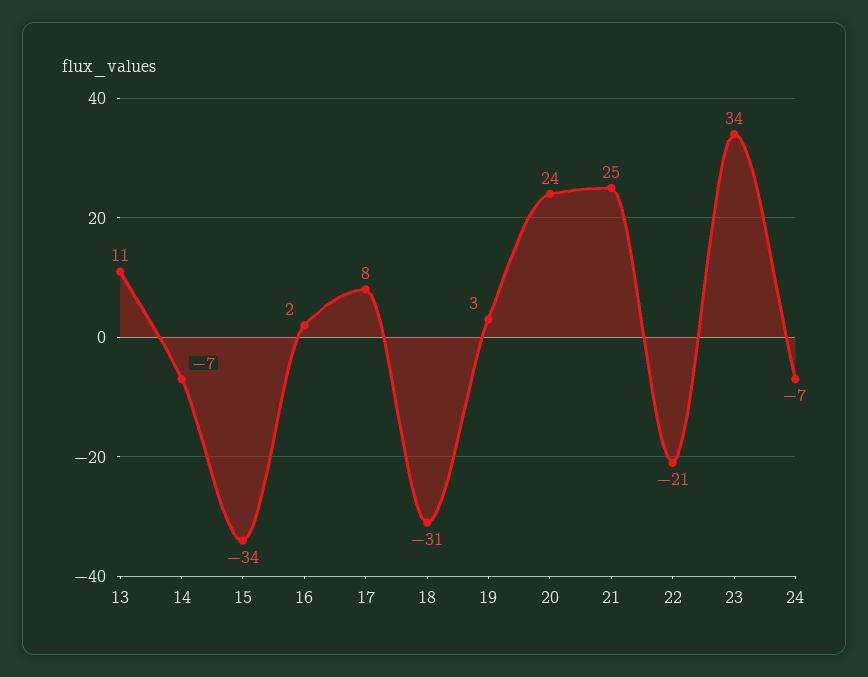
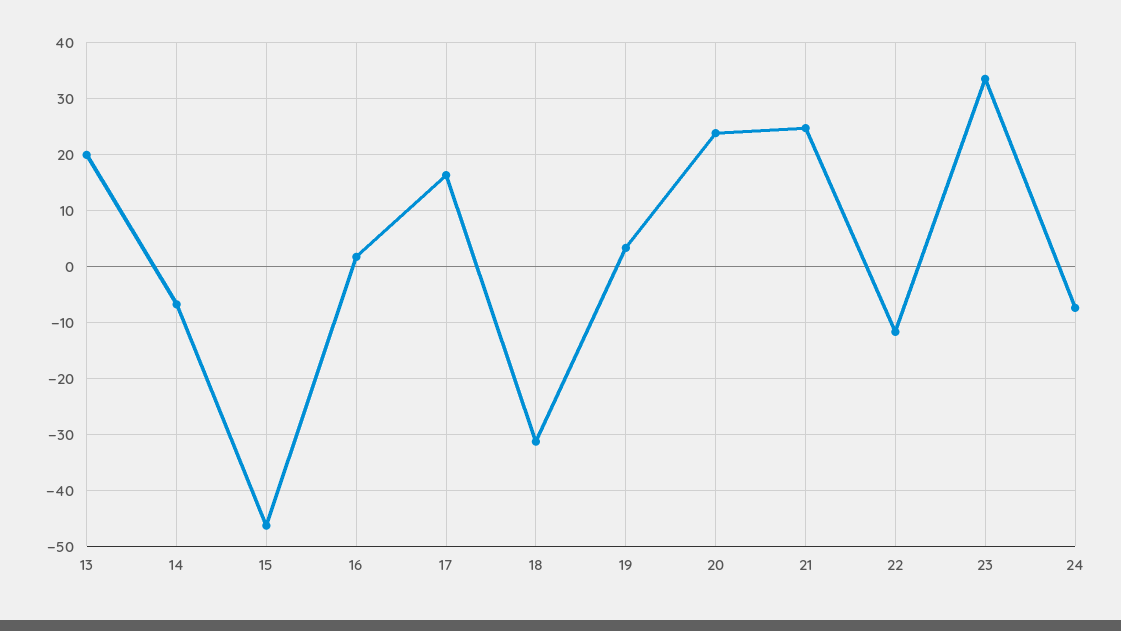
13: 11 -> 20
15: -34 -> -46
17: 8 -> 16
22: -21 -> -12

